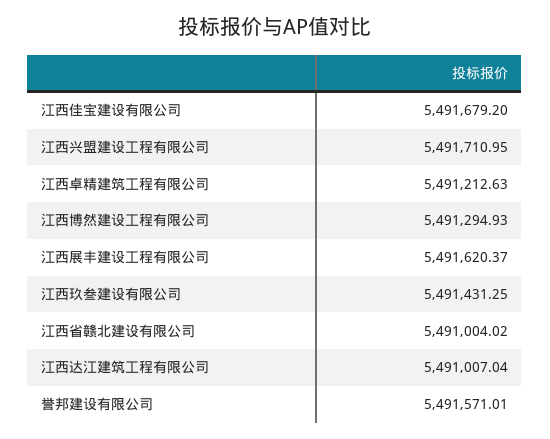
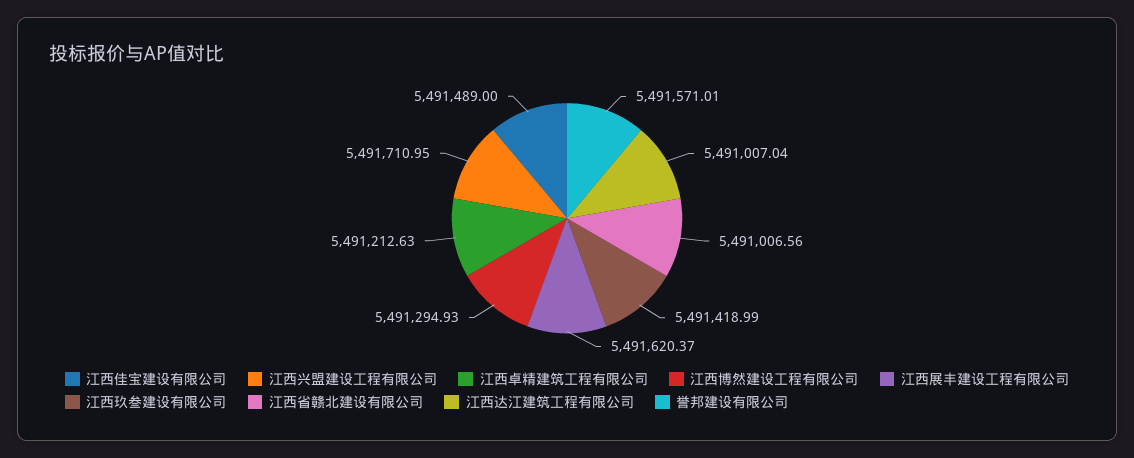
江西佳宝建设有限公司: 5491679.2 -> 5491489
江西玖叁建设有限公司: 5491431.25 -> 5491418.99
江西省赣北建设有限公司: 5491004.02 -> 5491006.56

